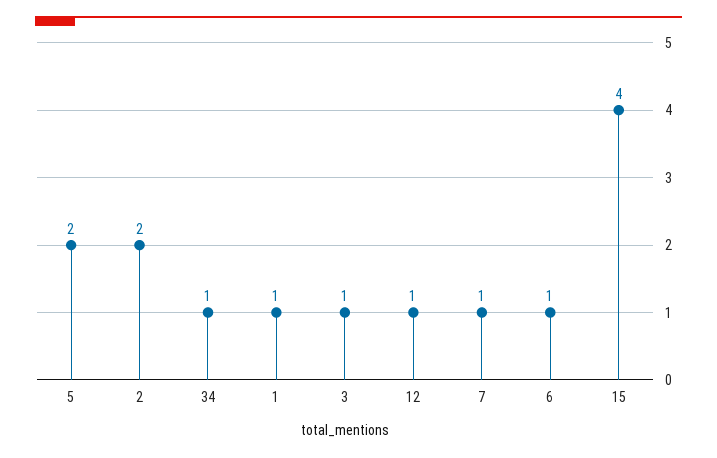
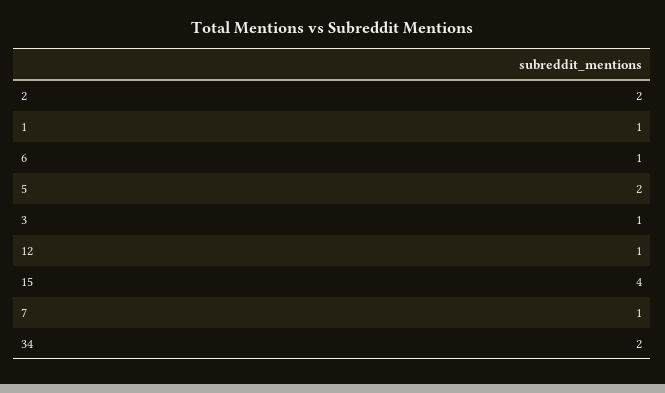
34: 1 -> 2

